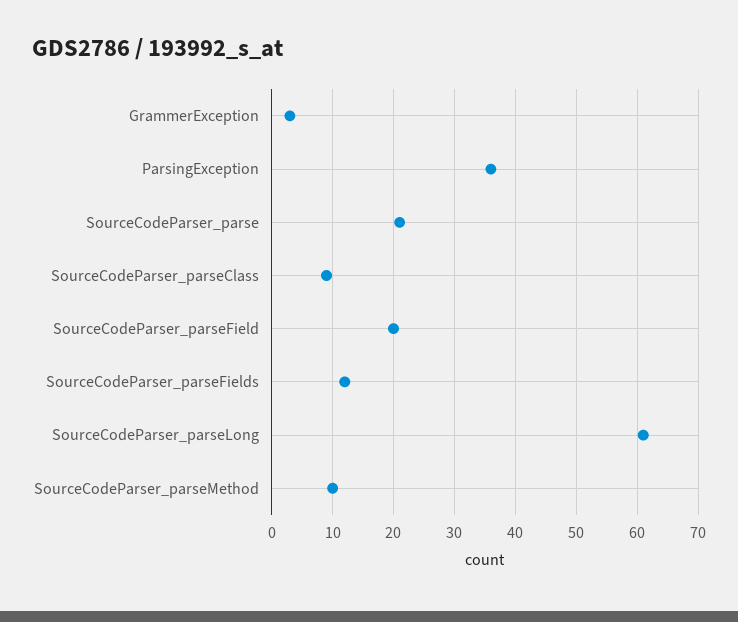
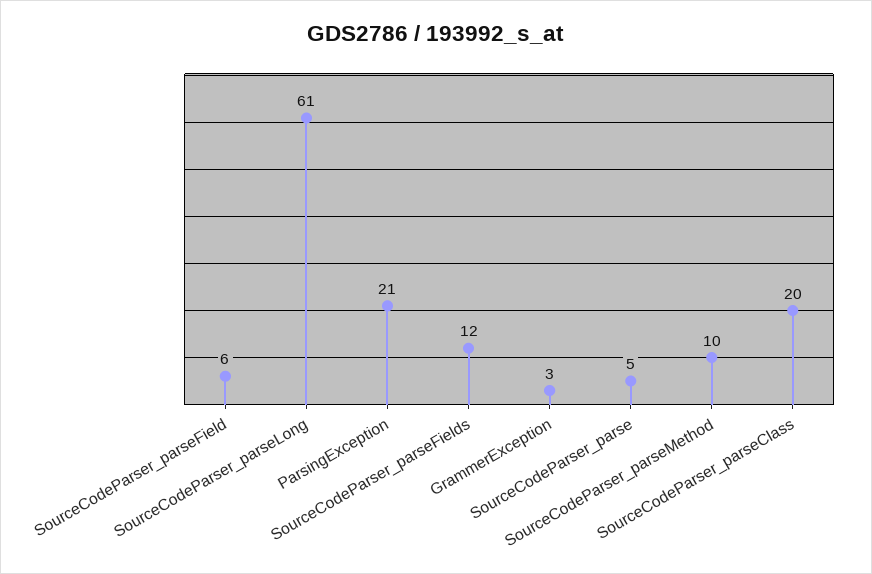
ParsingException: 36 -> 21
SourceCodeParser_parse: 21 -> 5
SourceCodeParser_parseClass: 9 -> 20
SourceCodeParser_parseField: 20 -> 6

